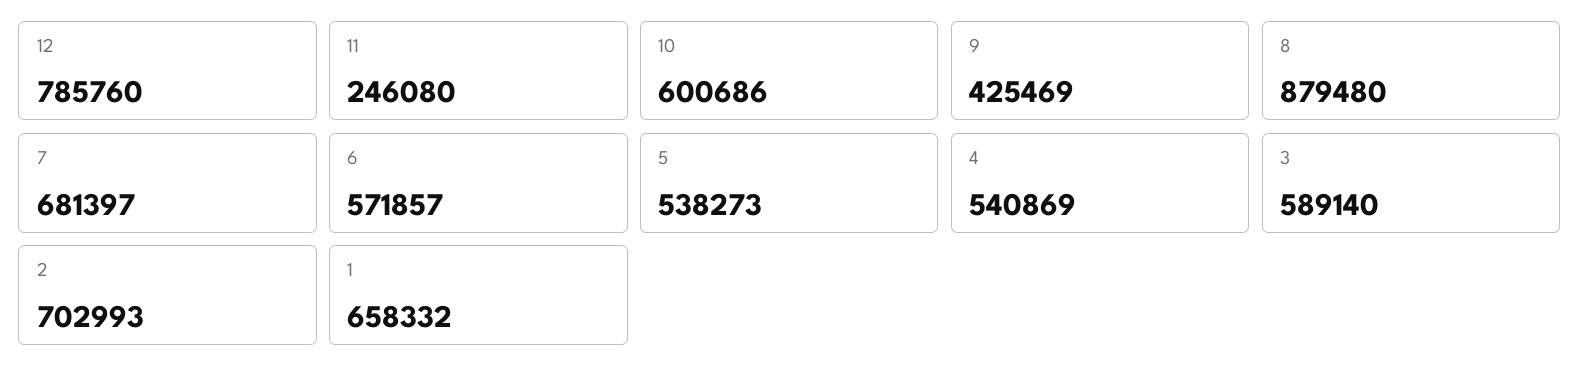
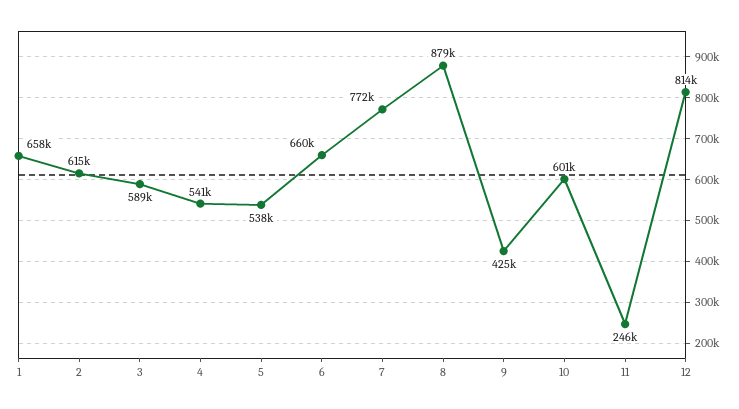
12: 785760 -> 814000
7: 681397 -> 772000
6: 571857 -> 660000
2: 702993 -> 615000

